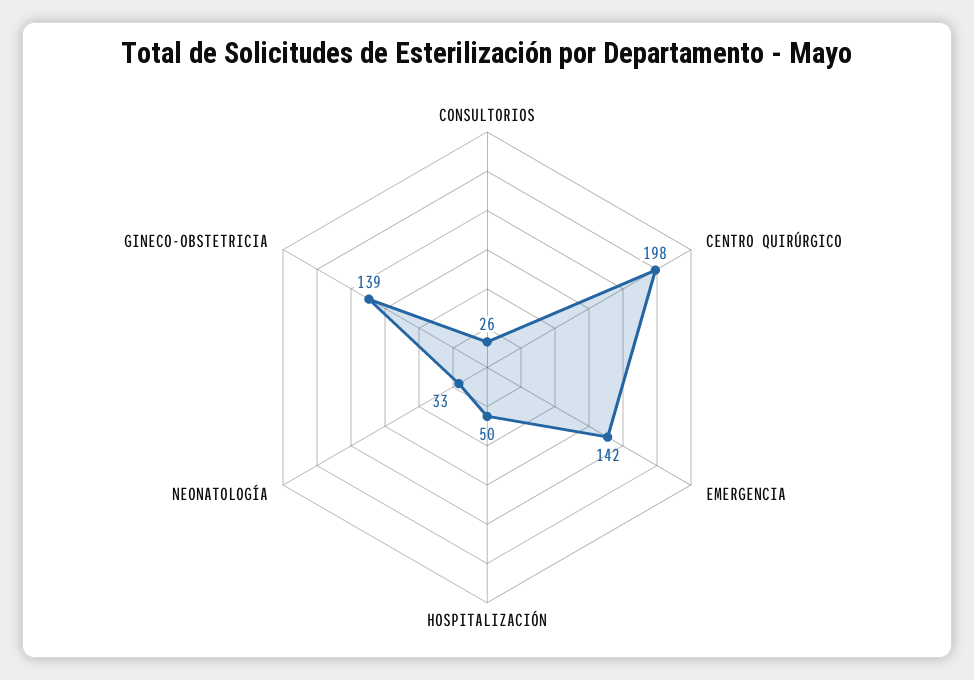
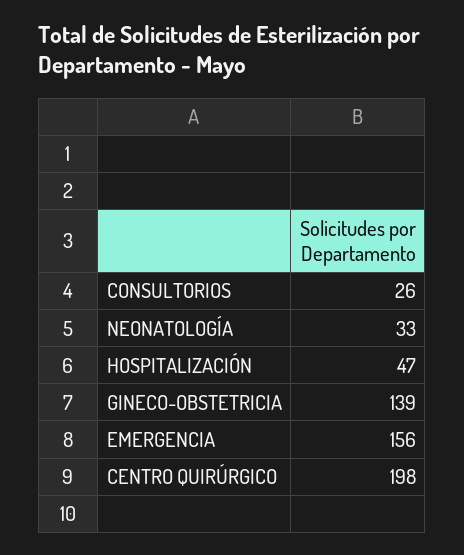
EMERGENCIA: 142 -> 156
HOSPITALIZACIÓN: 50 -> 47

